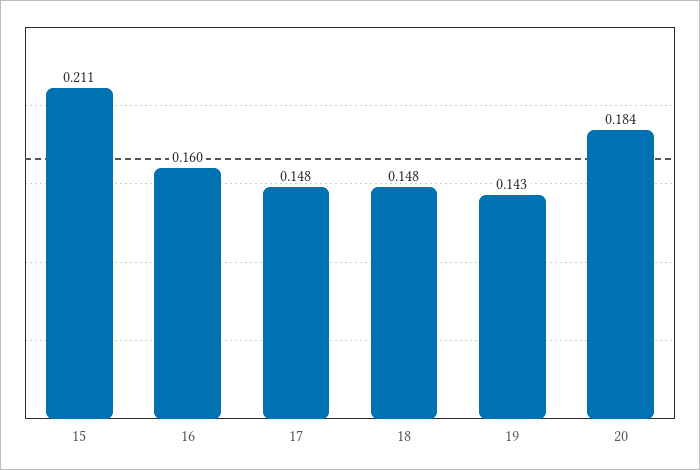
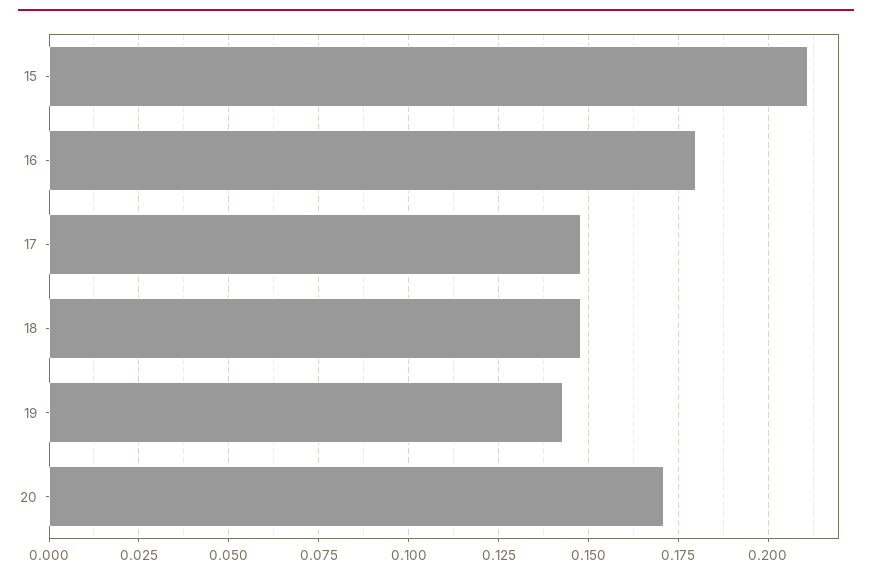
16: 0.16 -> 0.18
20: 0.184 -> 0.17

